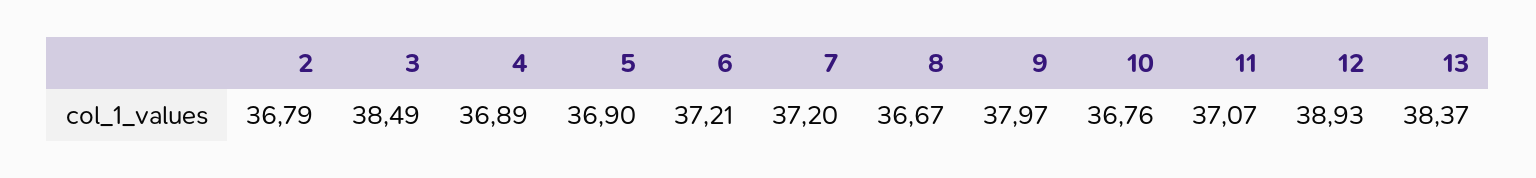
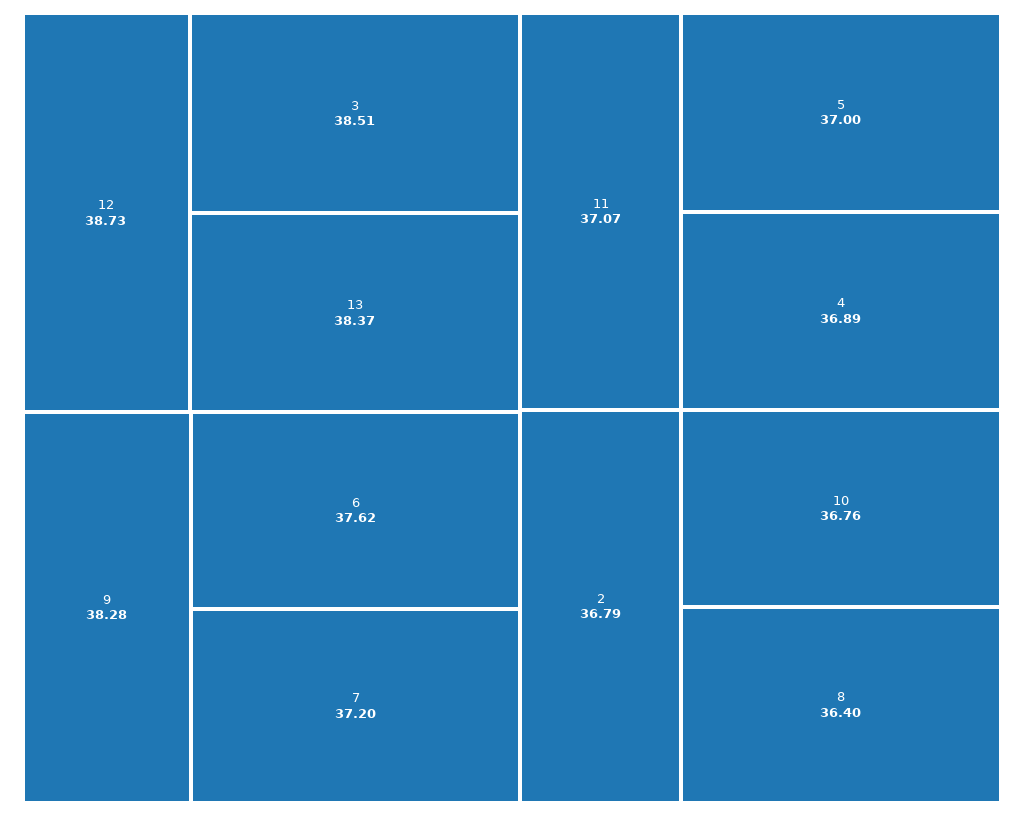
3: 38.49 -> 38.51
5: 36.9 -> 37
6: 37.21 -> 37.62
8: 36.67 -> 36.4
9: 37.97 -> 38.28
12: 38.93 -> 38.73

